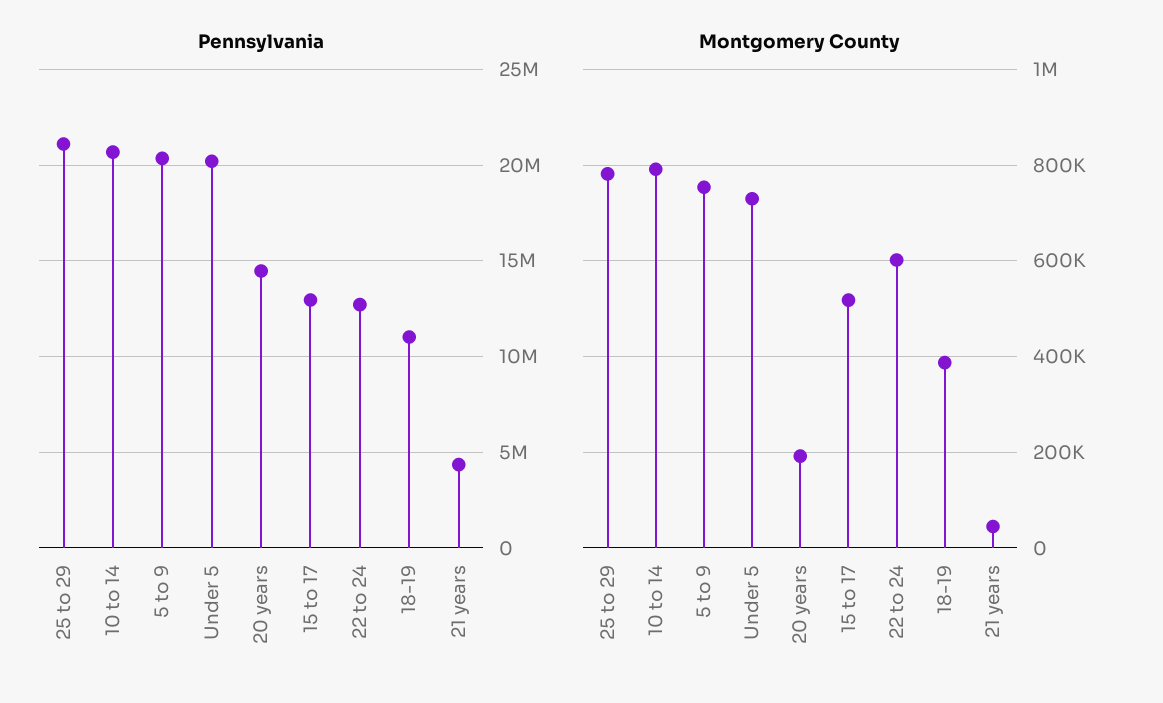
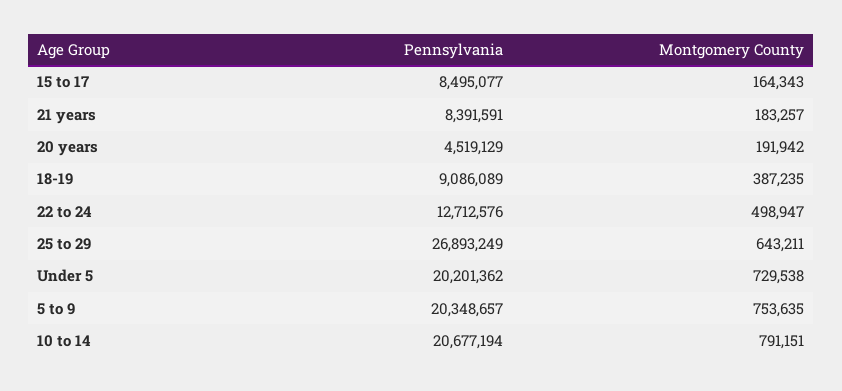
Pennsylvania, 25 to 29: 21000000 -> 26893249
Pennsylvania, 20 years: 14500000 -> 4519129
Pennsylvania, 15 to 17: 13000000 -> 8495077
Pennsylvania, 18-19: 11000000 -> 9086089
Pennsylvania, 21 years: 4500000 -> 8391591
Montgomery County, 25 to 29: 780000 -> 643211
Montgomery County, 15 to 17: 520000 -> 164343
Montgomery County, 22 to 24: 600000 -> 498947
Montgomery County, 21 years: 40000 -> 183257

